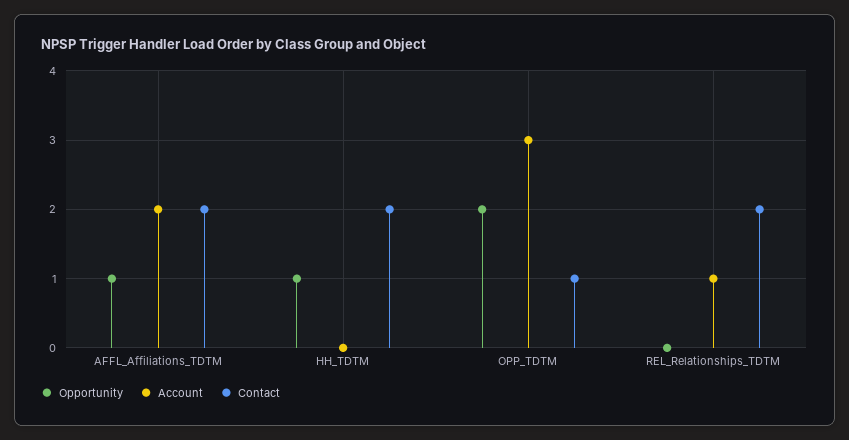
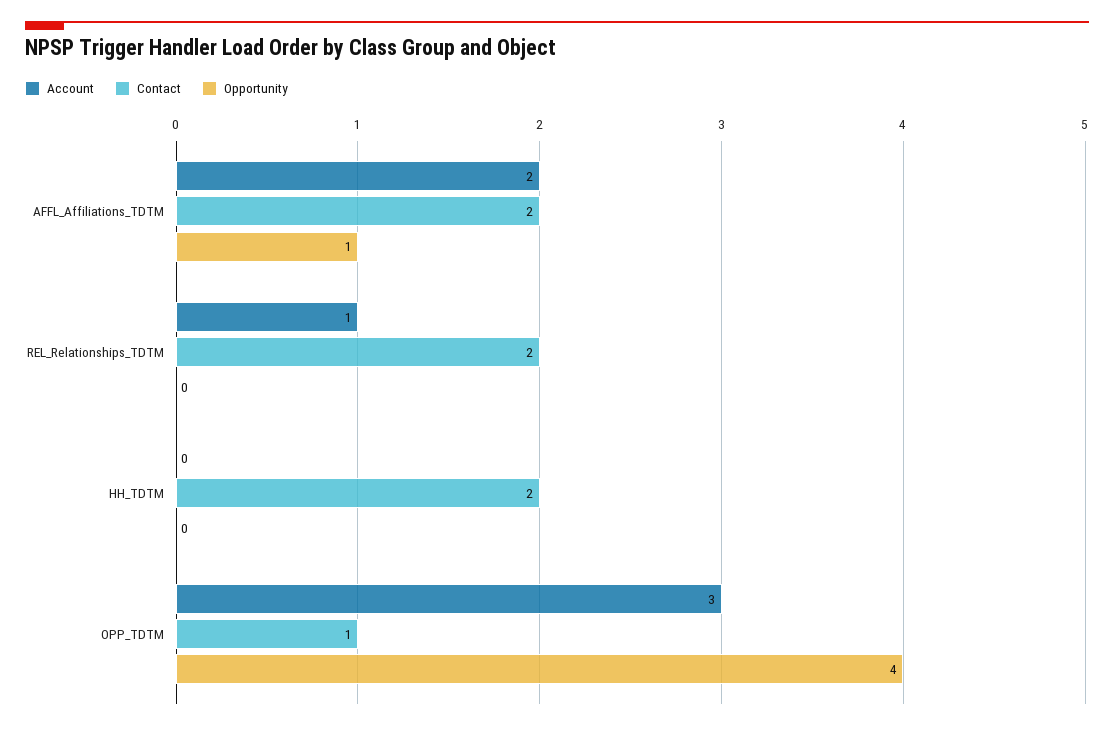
Opportunity, HH_TDTM: 1 -> 0
Opportunity, OPP_TDTM: 2 -> 4

